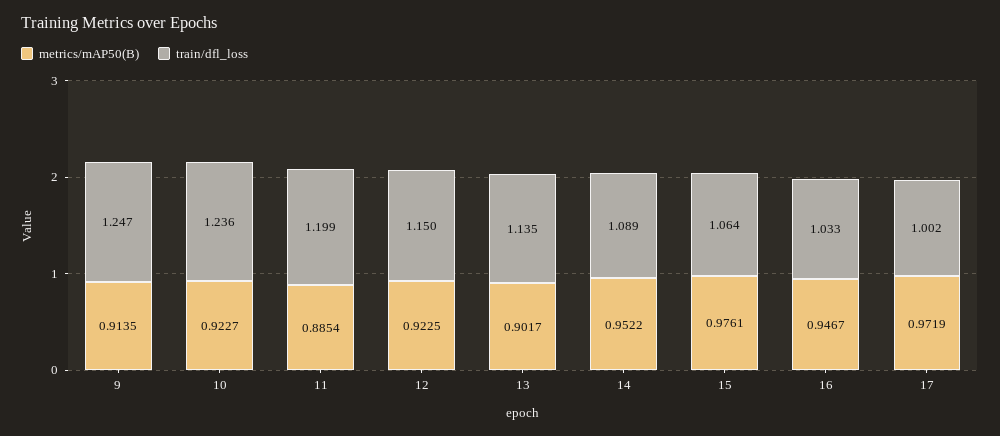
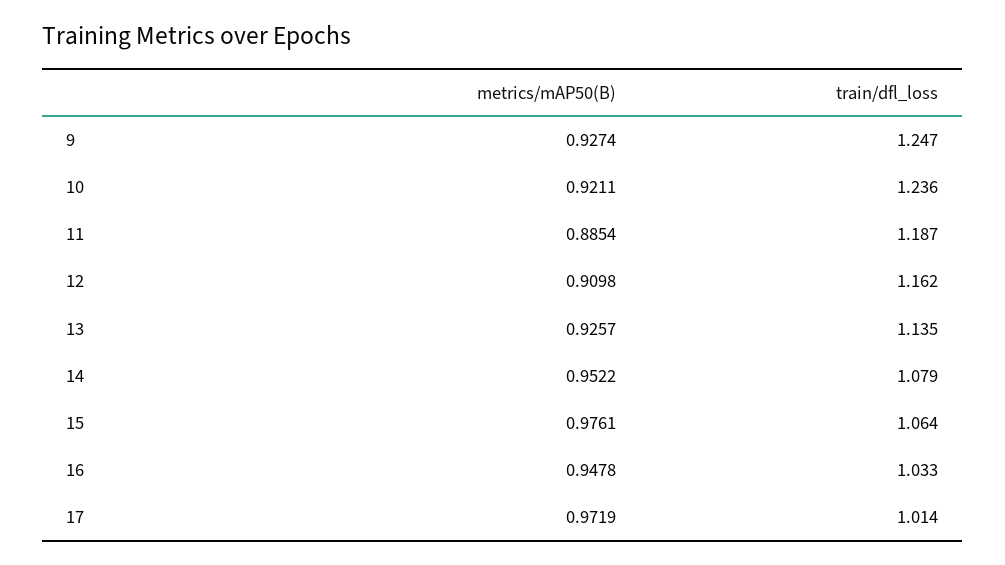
metrics/mAP50(B), 9: 0.9135 -> 0.9274
metrics/mAP50(B), 10: 0.9227 -> 0.9211
train/dfl_loss, 11: 1.199 -> 1.187
metrics/mAP50(B), 12: 0.9225 -> 0.9098
train/dfl_loss, 12: 1.15 -> 1.162
metrics/mAP50(B), 13: 0.9017 -> 0.9257
train/dfl_loss, 14: 1.089 -> 1.079
metrics/mAP50(B), 16: 0.9467 -> 0.9478
train/dfl_loss, 17: 1.002 -> 1.014

